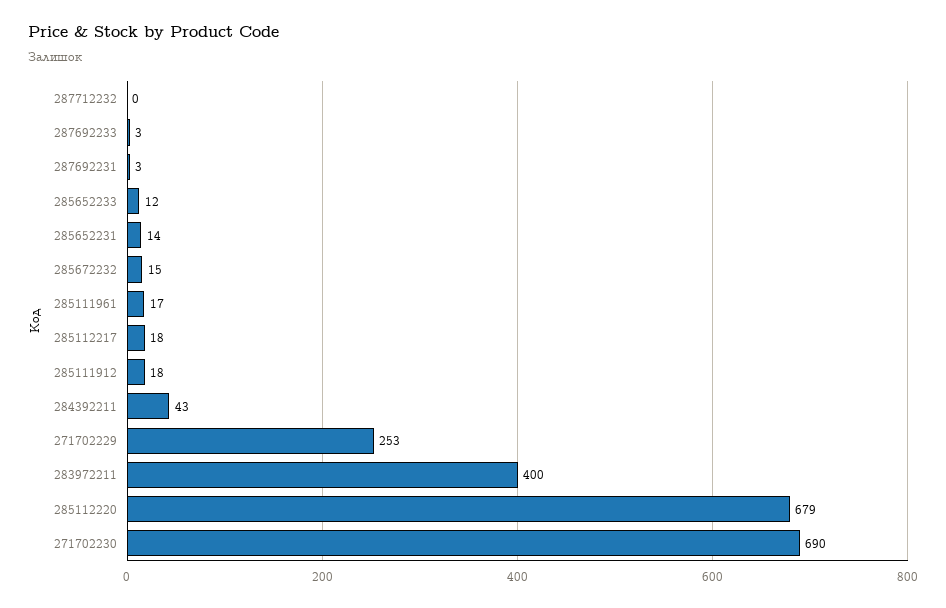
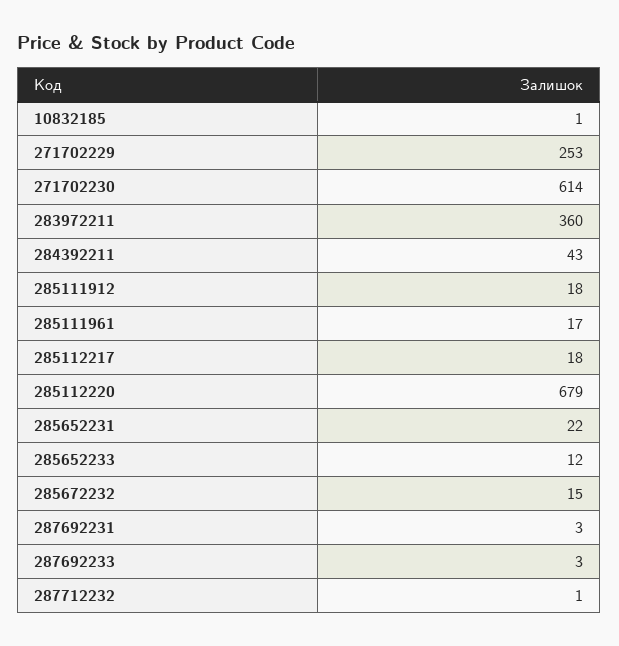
287712232: 0 -> 1
285652231: 14 -> 22
283972211: 400 -> 360
271702230: 690 -> 614
10832185: none -> 1

